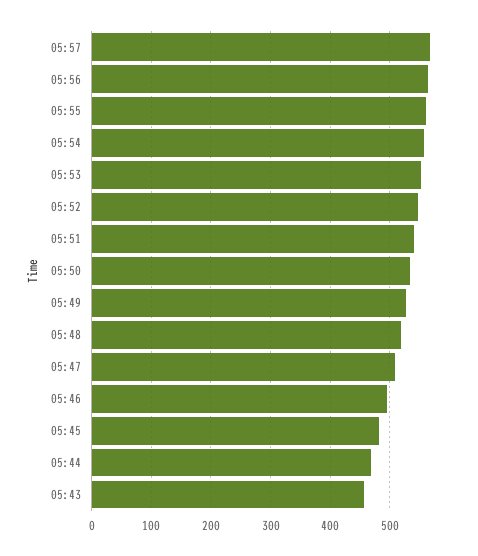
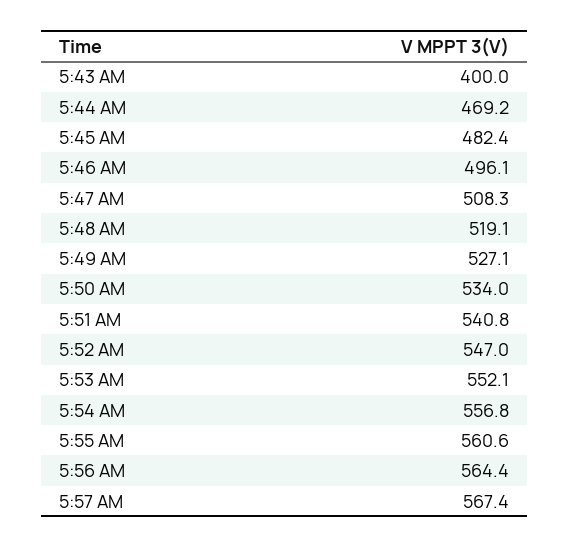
05:43: 460 -> 400

